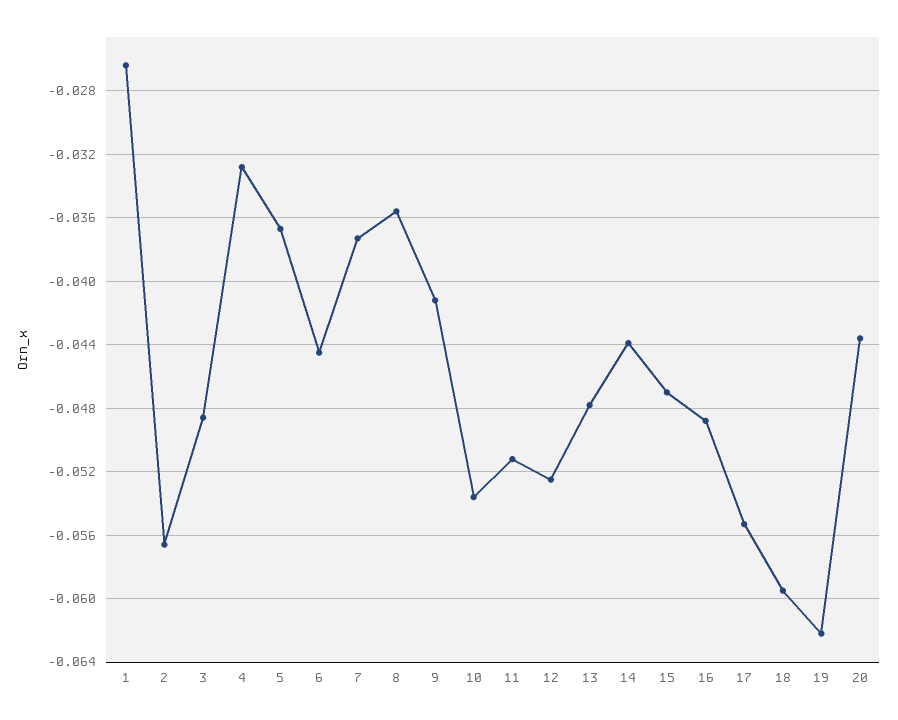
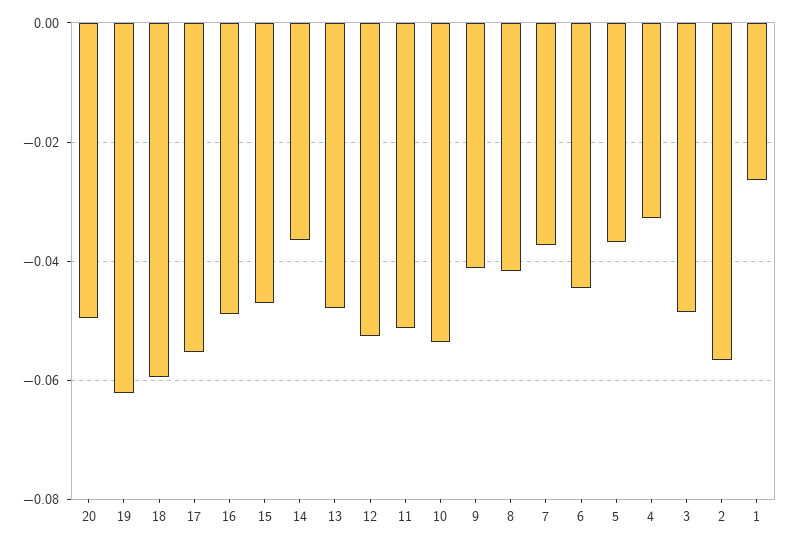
8: -0.0355 -> -0.042
14: -0.044 -> -0.036
20: -0.0435 -> -0.05

